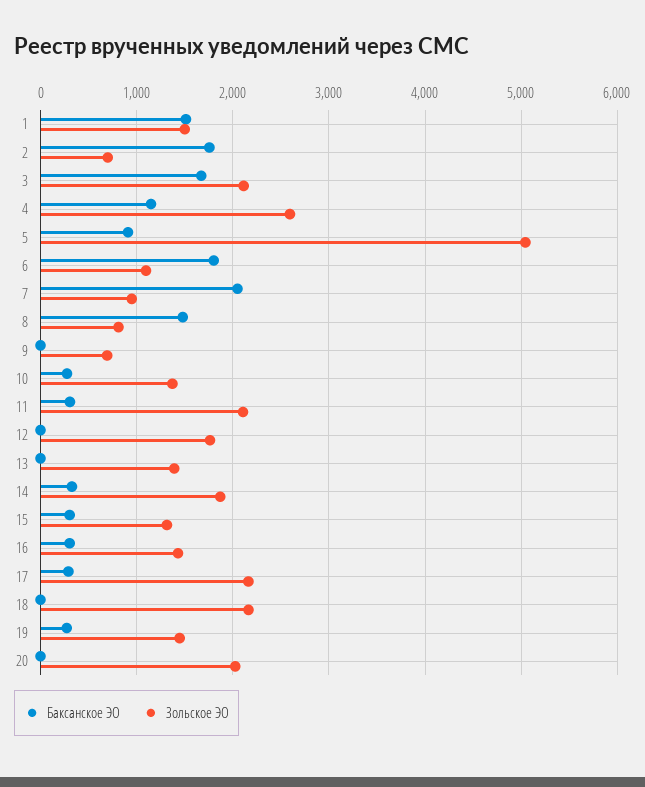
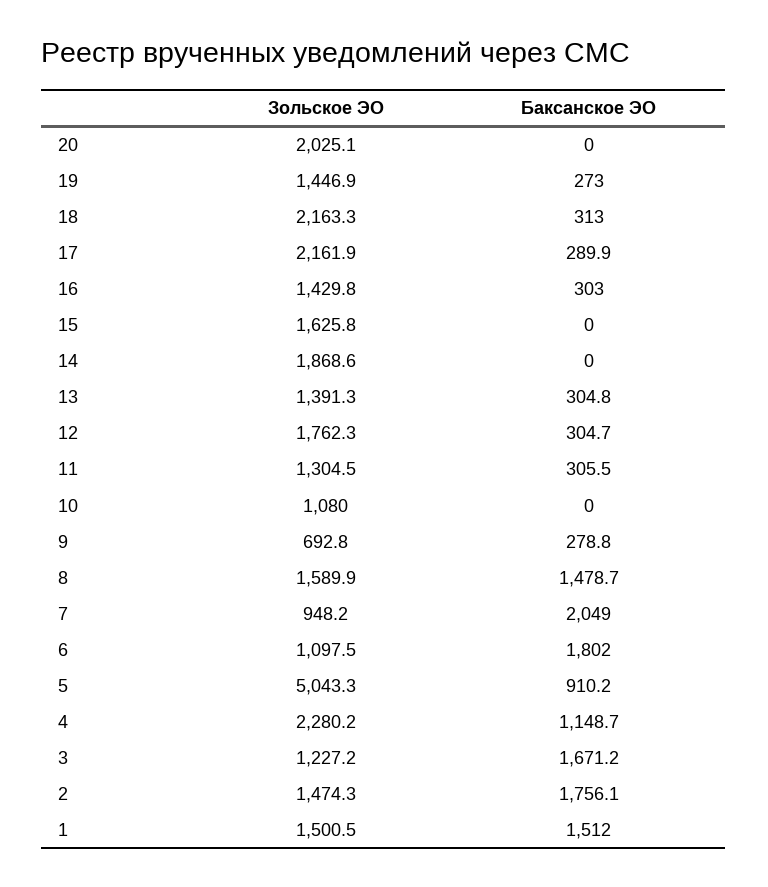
Зольское ЭО, 2: 700 -> 1474.3
Зольское ЭО, 3: 2100 -> 1227.2
Зольское ЭО, 4: 2600 -> 2280.2
Зольское ЭО, 8: 800 -> 1589.9
Баксанское ЭО, 9: 0 -> 278.8
Баксанское ЭО, 10: 300 -> 0
Зольское ЭО, 10: 1400 -> 1080
Зольское ЭО, 11: 2100 -> 1304.5
Баксанское ЭО, 12: 0 -> 304.7
Баксанское ЭО, 13: 0 -> 304.8
Баксанское ЭО, 14: 300 -> 0
Баксанское ЭО, 15: 300 -> 0
Зольское ЭО, 15: 1300 -> 1625.8
Баксанское ЭО, 18: 0 -> 313

